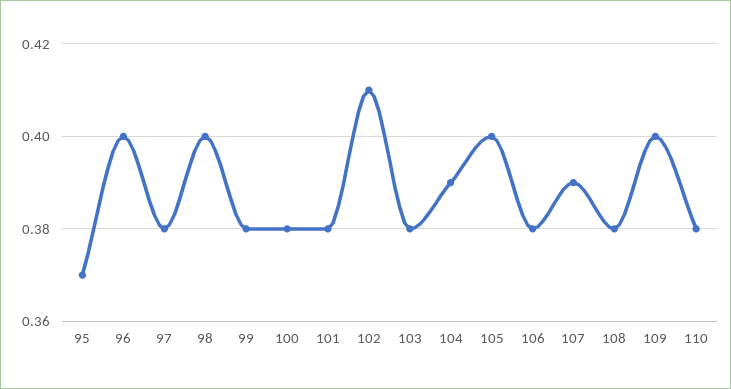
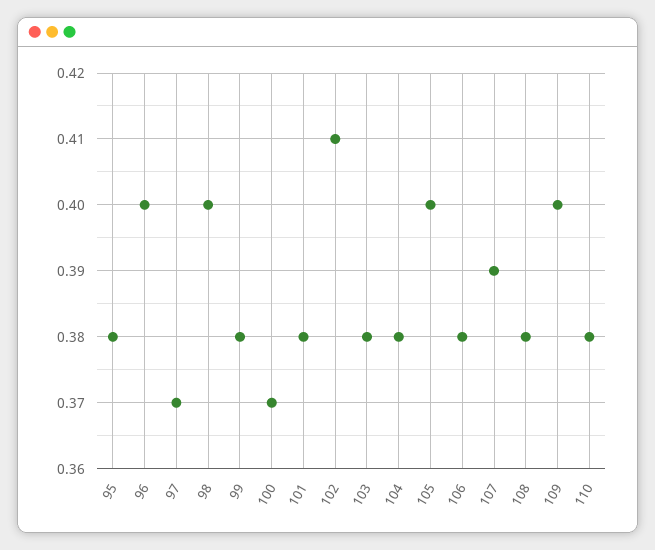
95: 0.37 -> 0.38
97: 0.38 -> 0.37
100: 0.38 -> 0.37
104: 0.39 -> 0.38

